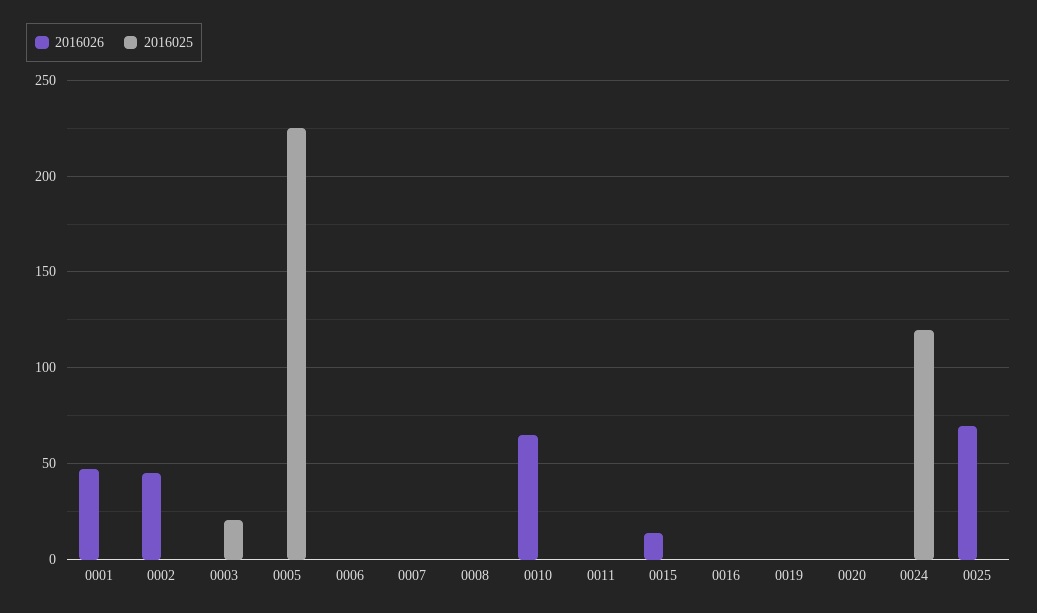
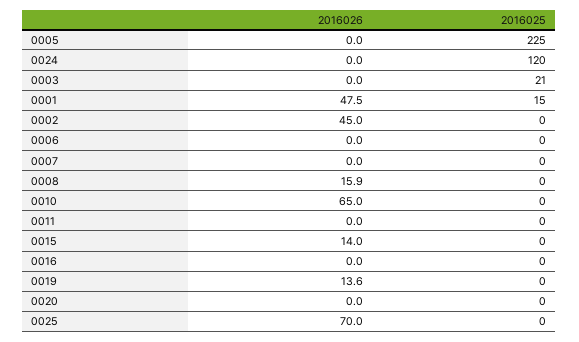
2016025, 0001: 0 -> 15
2016026, 0008: 0 -> 15.9
2016026, 0019: 0 -> 13.6

